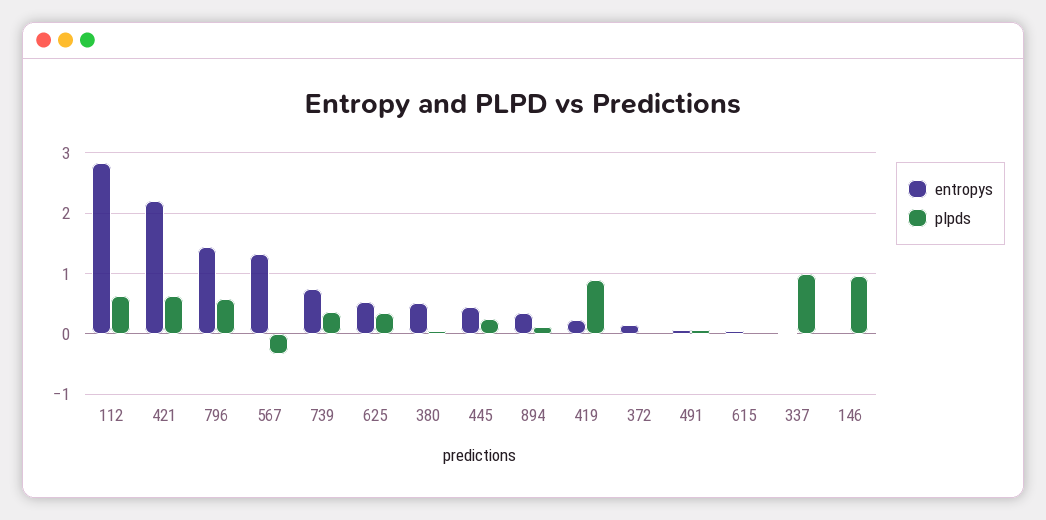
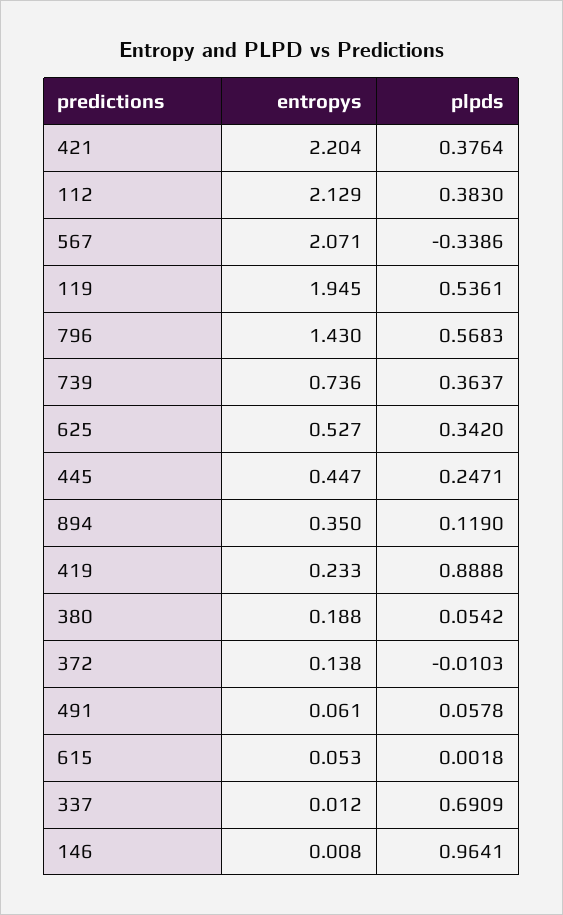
entropys, 112: 2.8 -> 2.129
plpds, 112: 0.6 -> 0.383
plpds, 421: 0.6 -> 0.3764
entropys, 567: 1.3 -> 2.071
entropys, 380: 0.5 -> 0.188
plpds, 337: 1 -> 0.6909
entropys, 119: none -> 1.945
plpds, 119: none -> 0.5361

